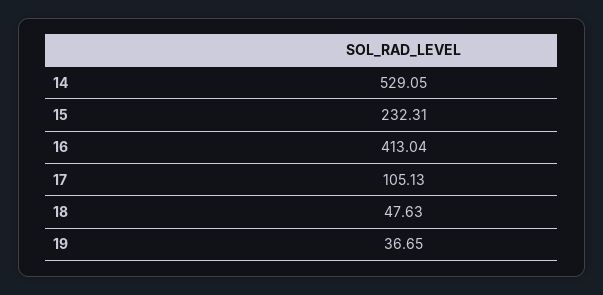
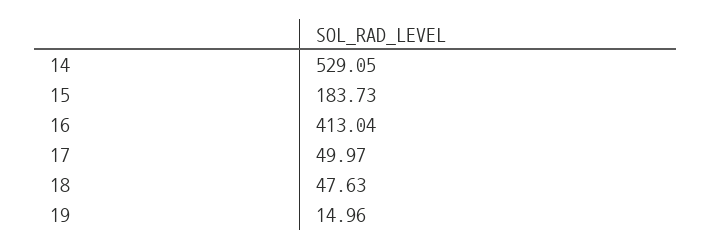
15: 232.31 -> 183.73
17: 105.13 -> 49.97
19: 36.65 -> 14.96

